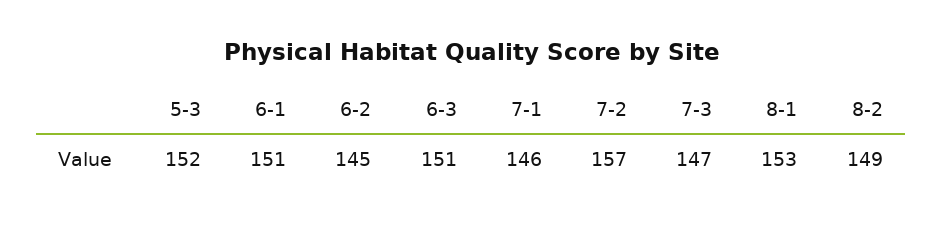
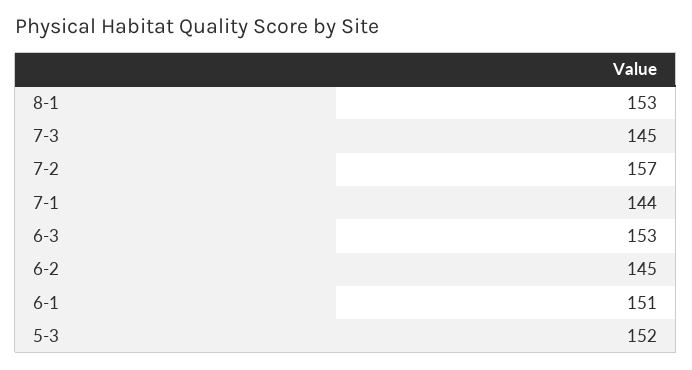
6-3: 151 -> 153
7-1: 146 -> 144
7-3: 147 -> 145
8-2: 149 -> none

